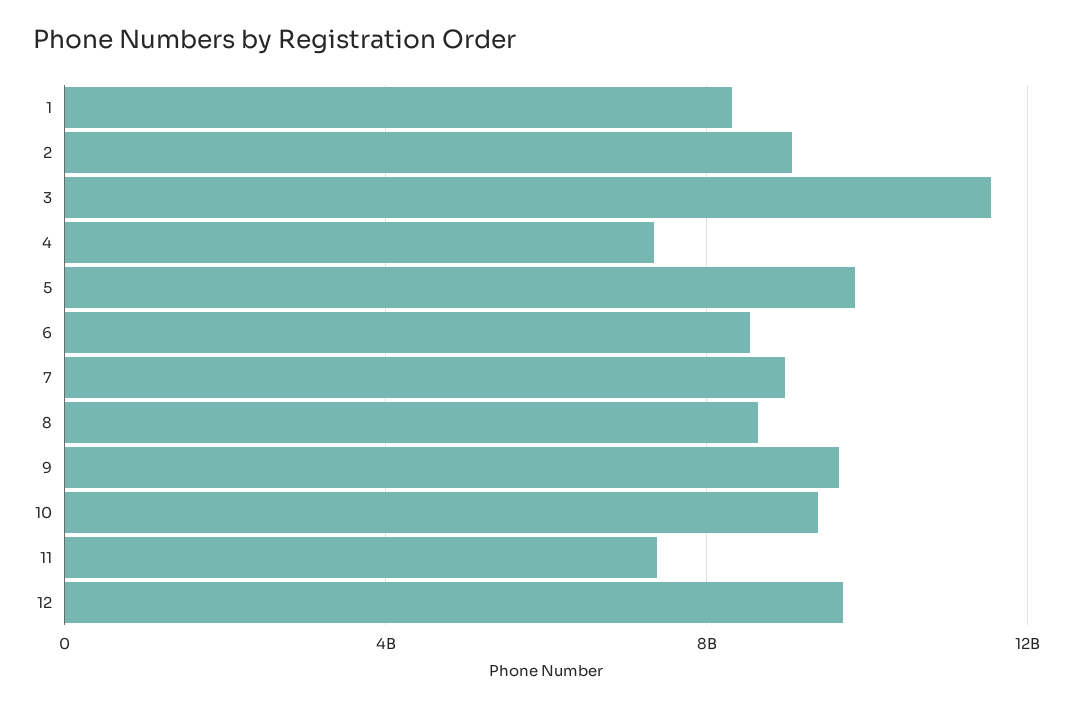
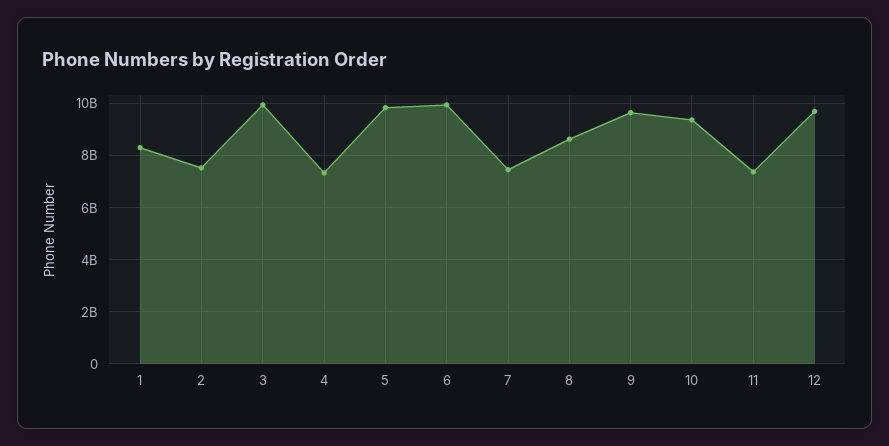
2: 9000000000 -> 7500000000
3: 11500000000 -> 10000000000
6: 8500000000 -> 10000000000
7: 9000000000 -> 7500000000

